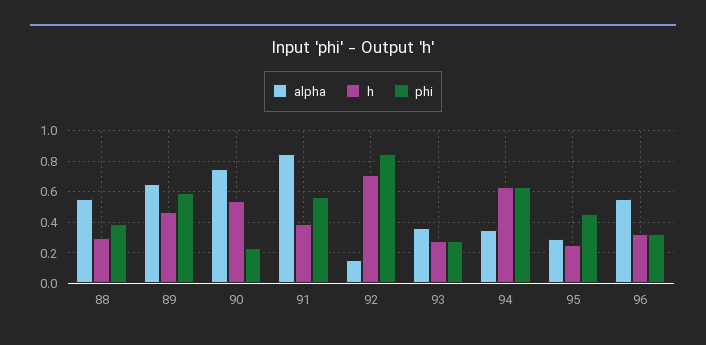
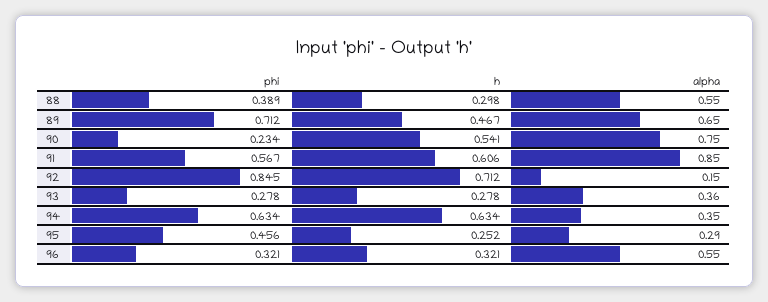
phi, 89: 0.6 -> 0.712
h, 91: 0.4 -> 0.606

